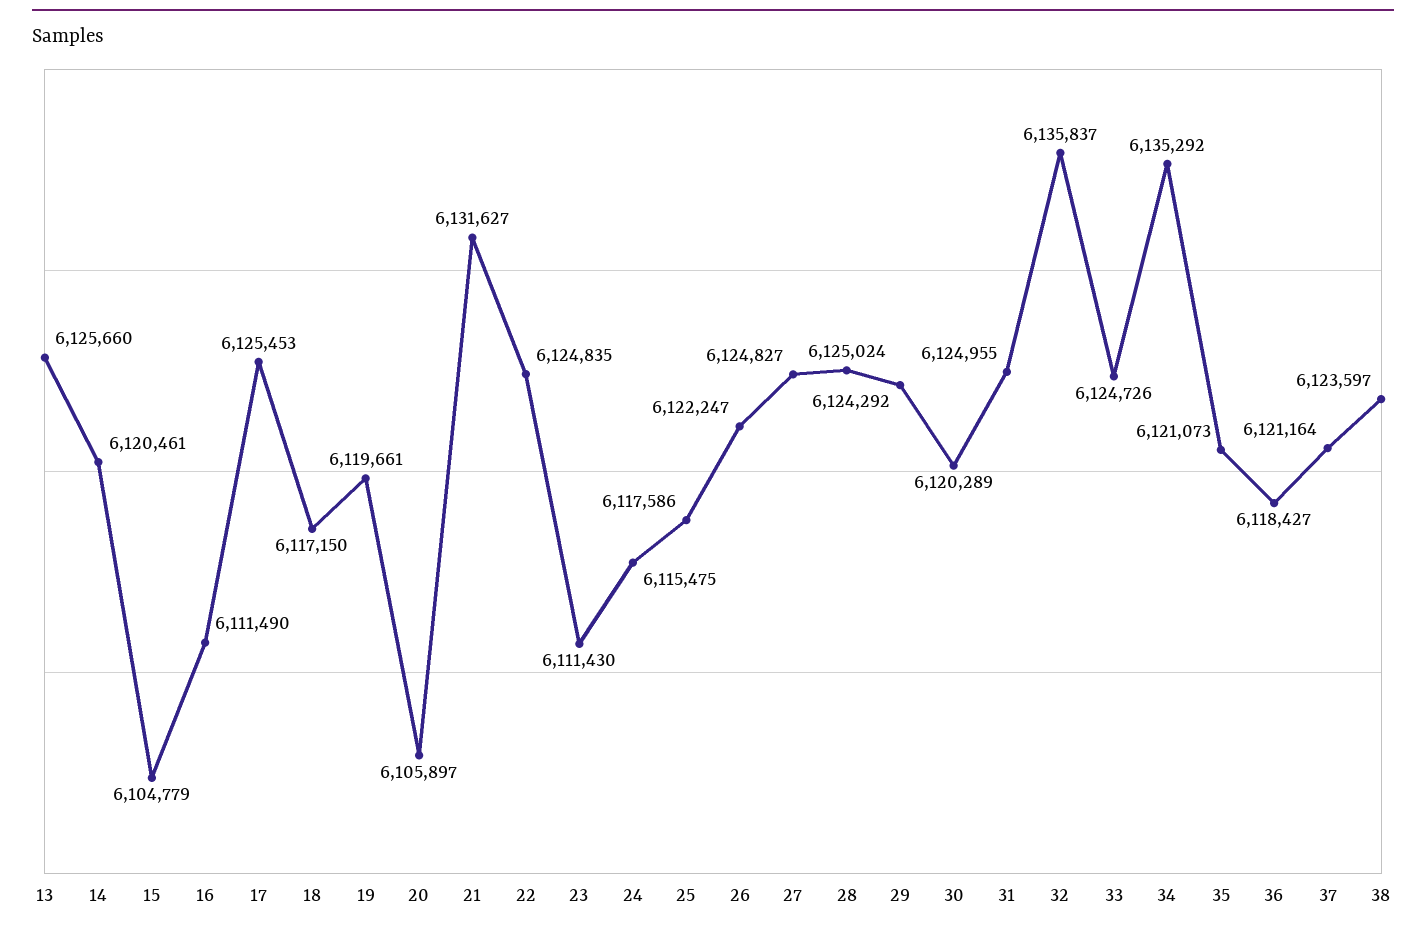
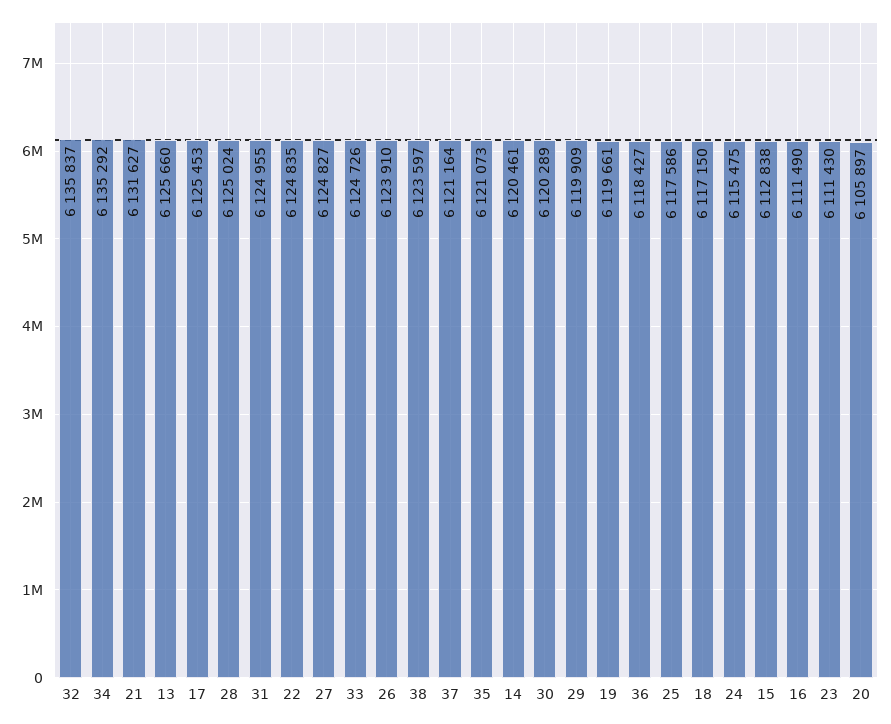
15: 6104779 -> 6112838
26: 6122247 -> 6123910
29: 6124292 -> 6119909

